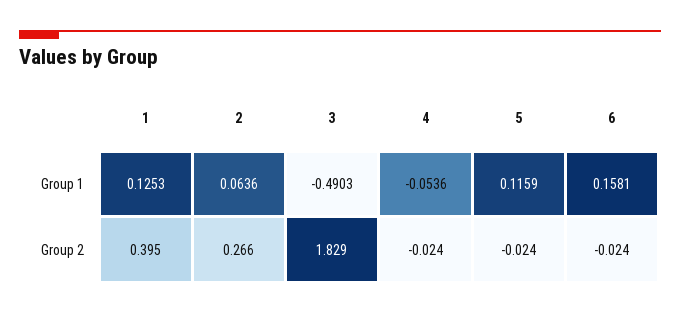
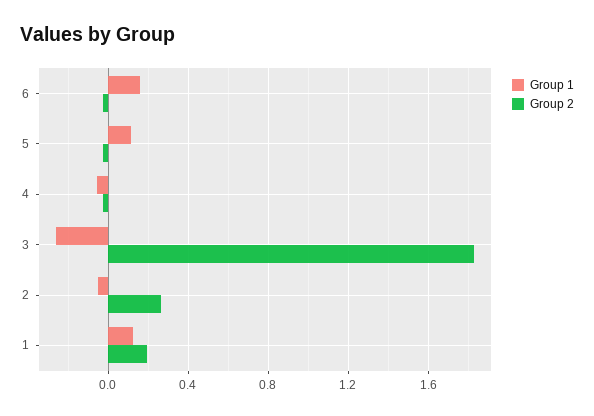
Group 1, 2: 0.0636 -> -0.05
Group 1, 3: -0.4903 -> -0.25
Group 2, 1: 0.395 -> 0.2

